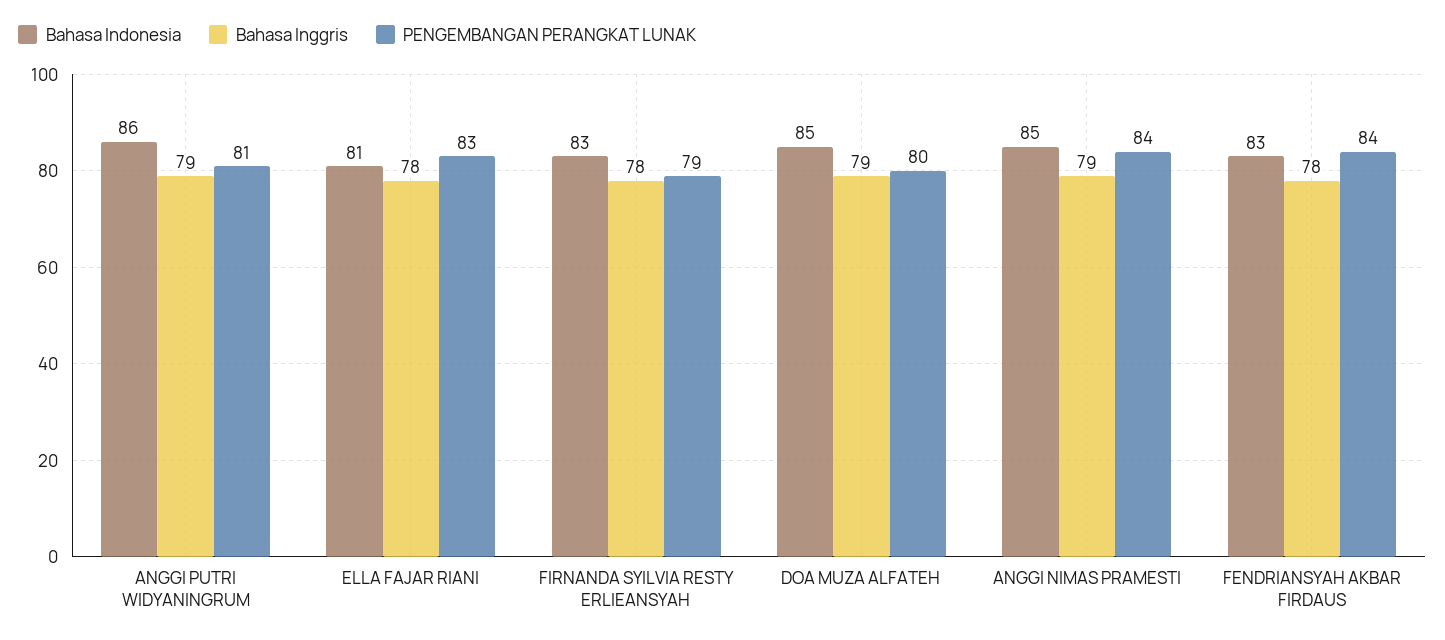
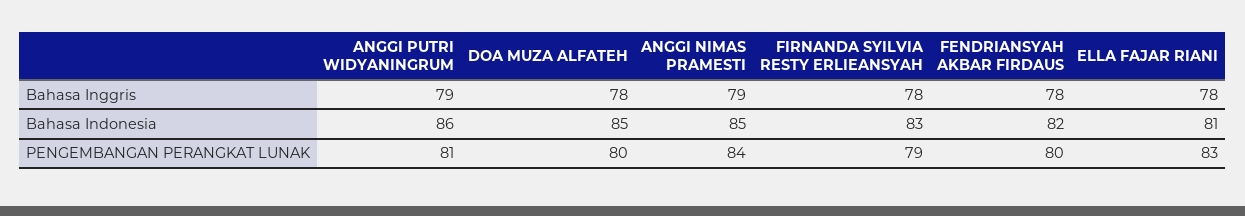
Bahasa Inggris, DOA MUZA ALFATEH: 79 -> 78
Bahasa Indonesia, FENDRIANSYAH AKBAR FIRDAUS: 83 -> 82
PENGEMBANGAN PERANGKAT LUNAK, FENDRIANSYAH AKBAR FIRDAUS: 84 -> 80

